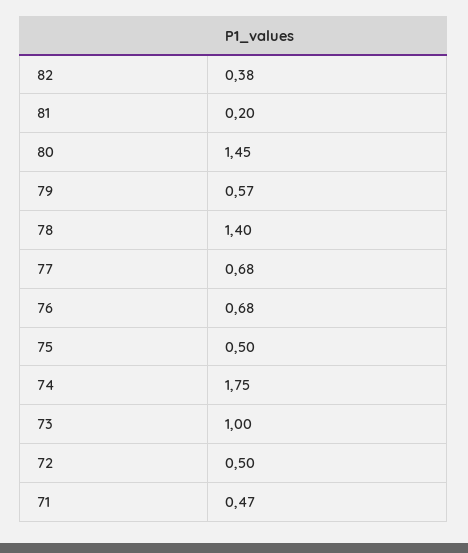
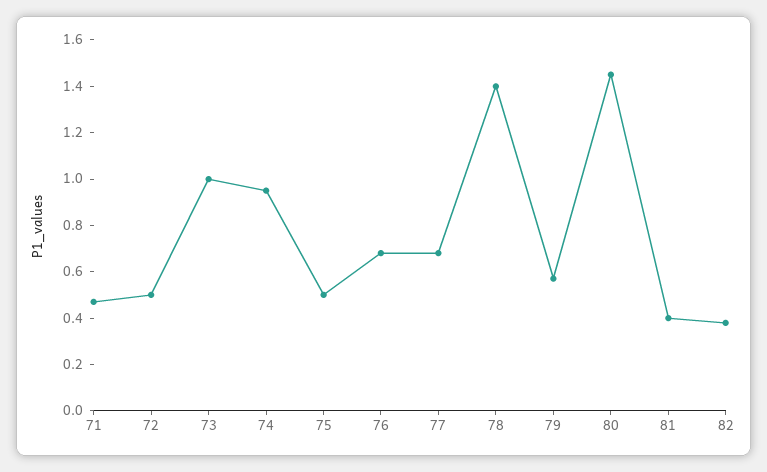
81: 0.2 -> 0.4
74: 1.75 -> 0.95

